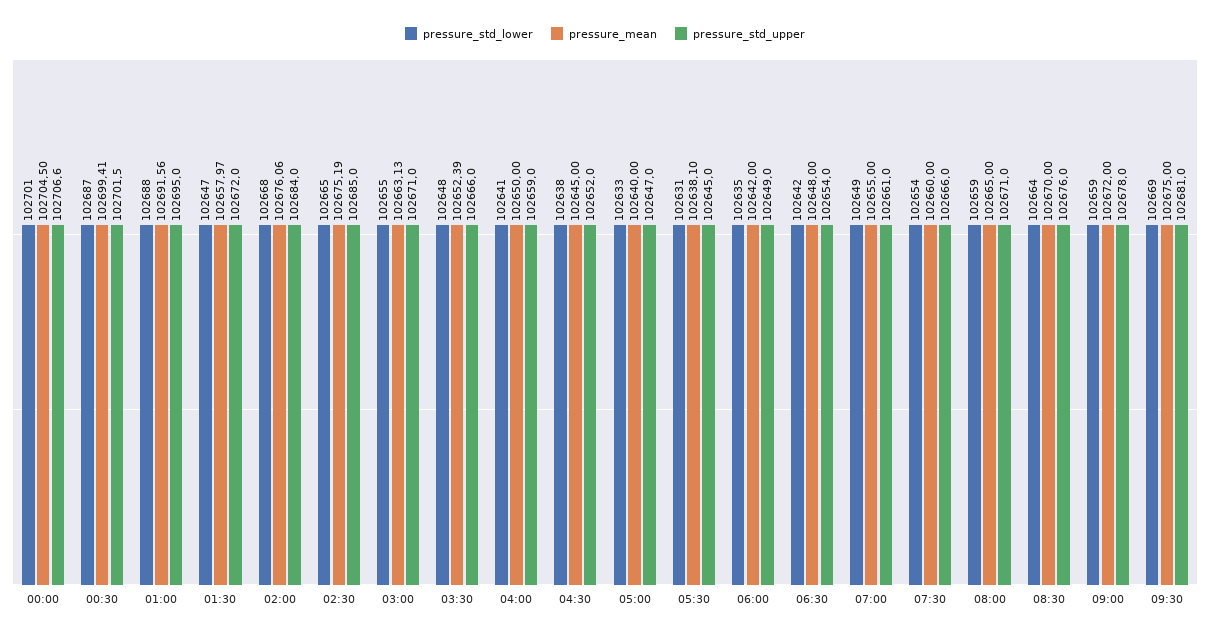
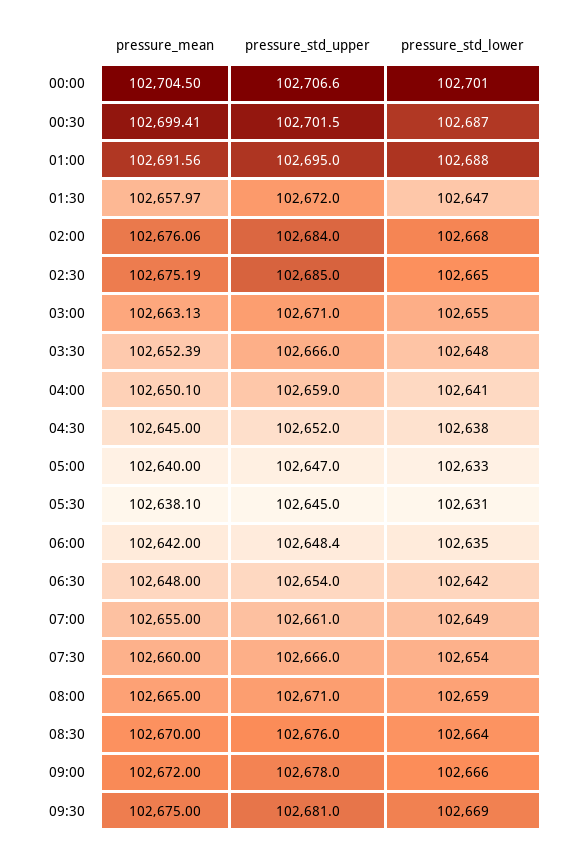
pressure_mean, 04:00: 102650 -> 102650.1
pressure_std_upper, 06:00: 102649 -> 102648.4
pressure_std_lower, 09:00: 102659 -> 102666

